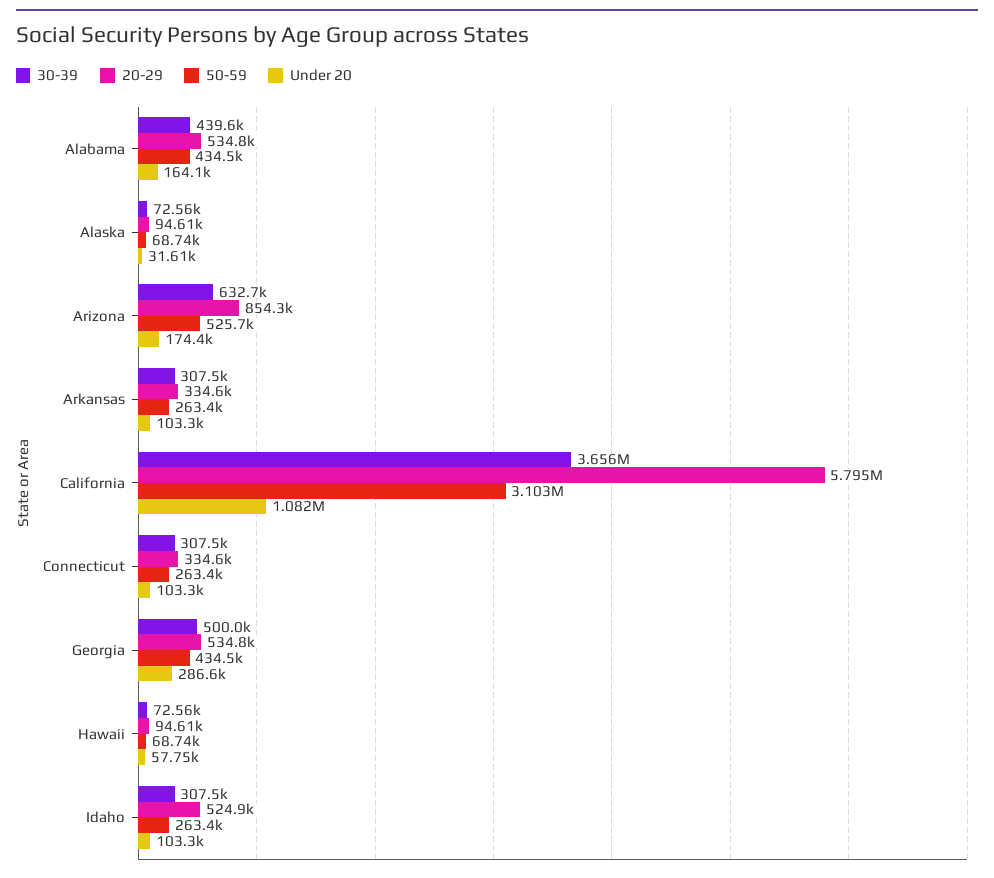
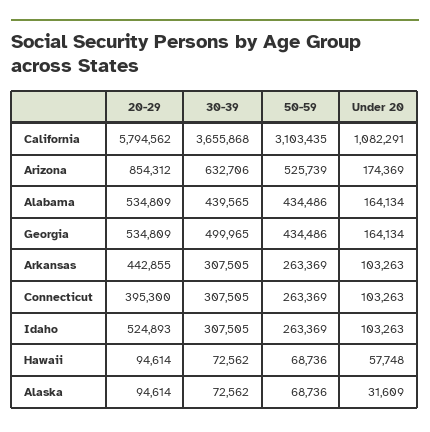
20-29, Arkansas: 334600 -> 442855
20-29, Connecticut: 334600 -> 395300
Under 20, Georgia: 286600 -> 164134

